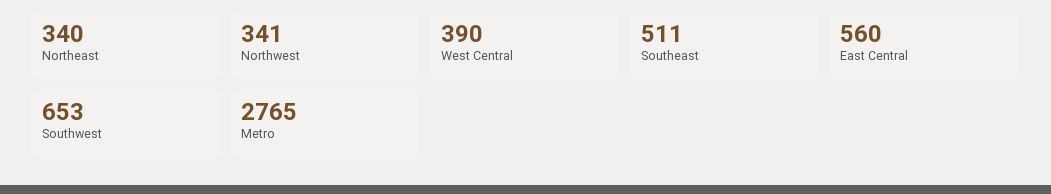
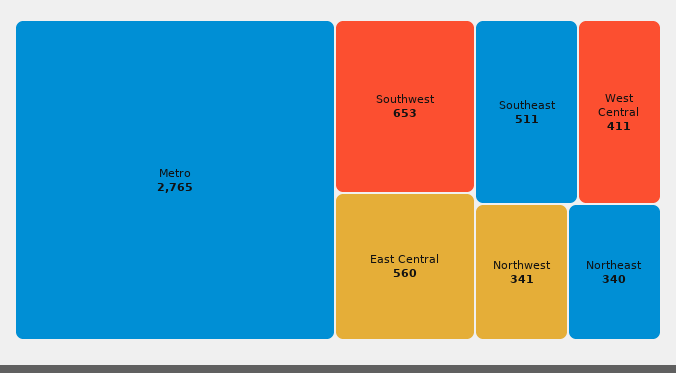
West Central: 390 -> 411

